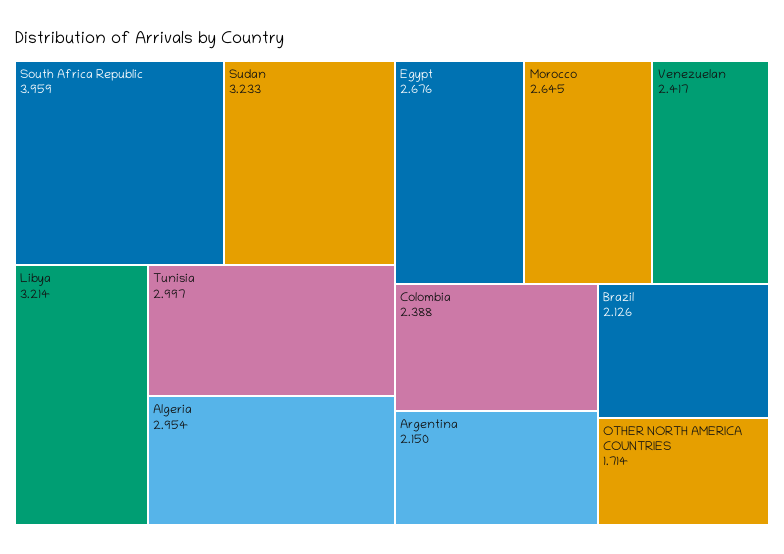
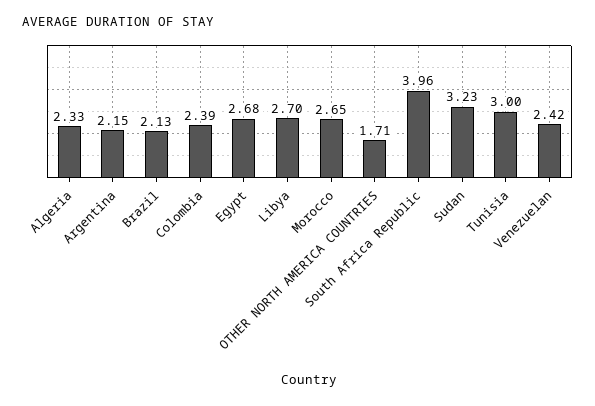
Libya: 3.214 -> 2.7
Algeria: 2.954 -> 2.33

